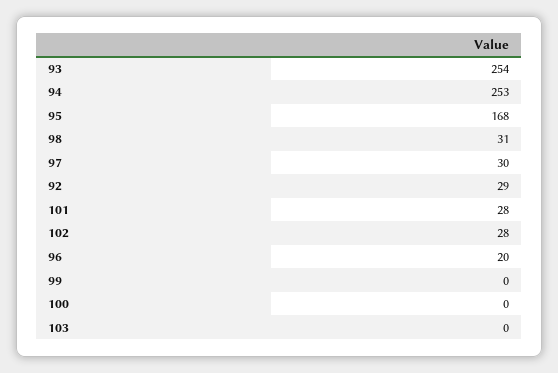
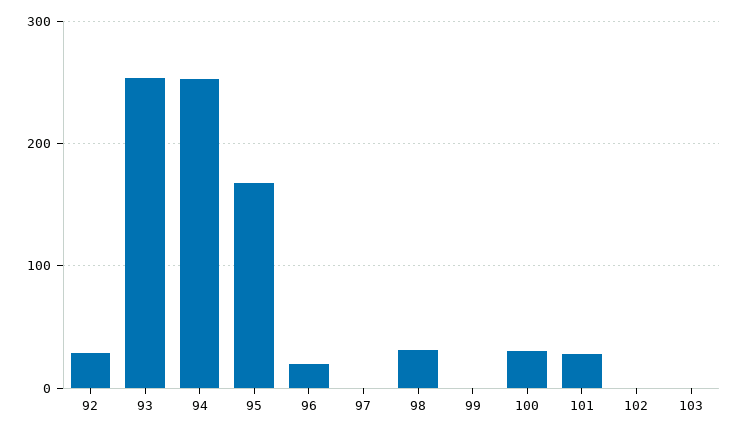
97: 30 -> 0
102: 28 -> 0
100: 0 -> 30

